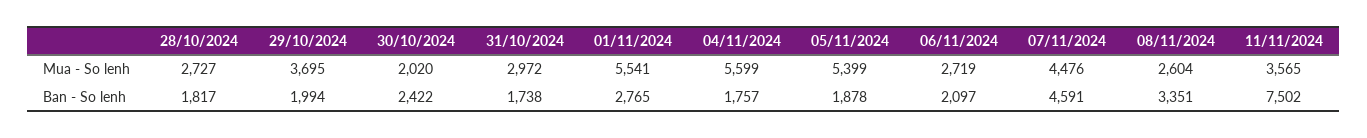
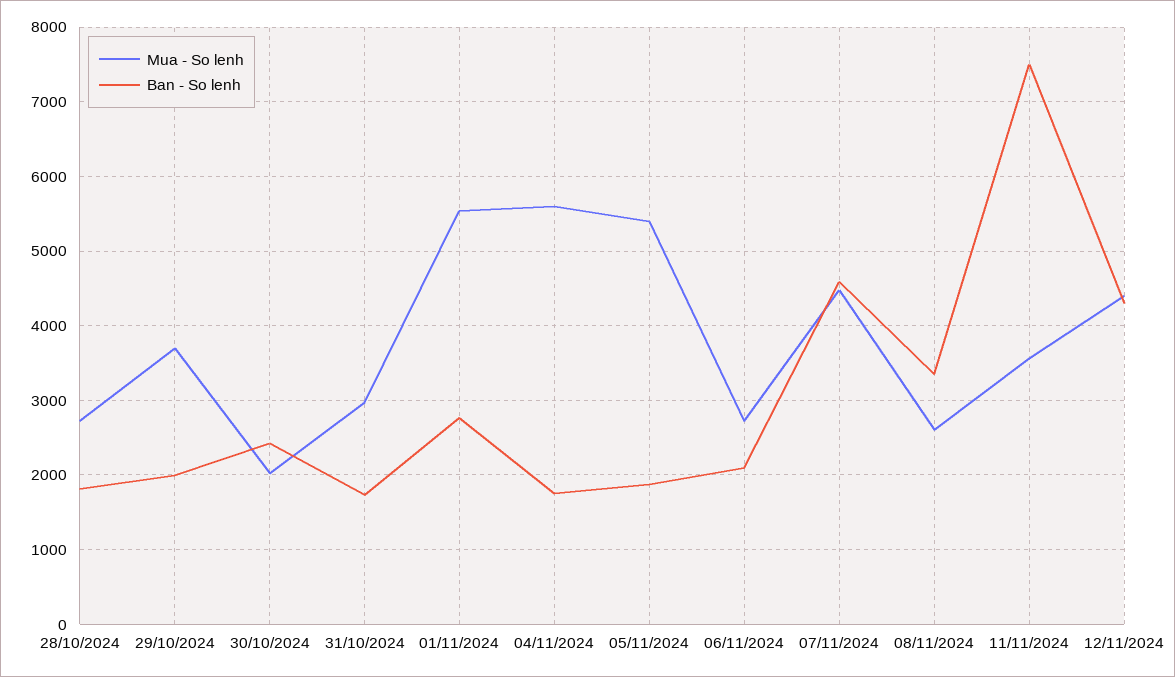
Mua - So lenh, 12/11/2024: none -> 4400
Ban - So lenh, 12/11/2024: none -> 4300

